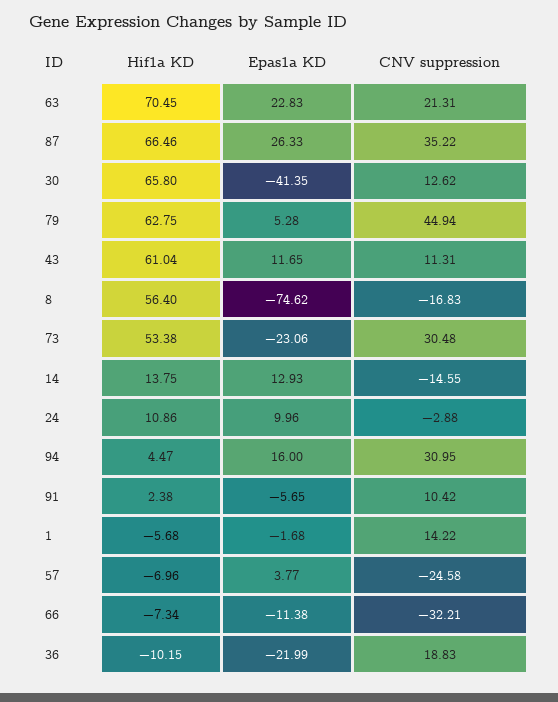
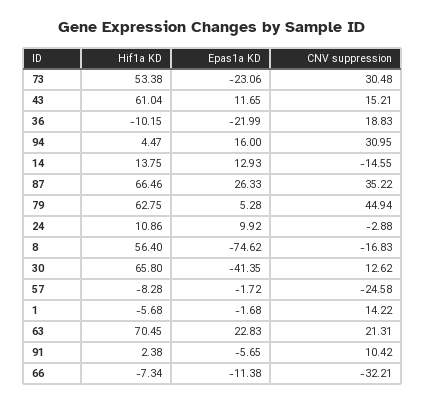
CNV suppression, 43: 11.31 -> 15.21
Epas1a KD, 24: 9.96 -> 9.92
Hif1a KD, 57: -6.96 -> -8.28
Epas1a KD, 57: 3.77 -> -1.72

